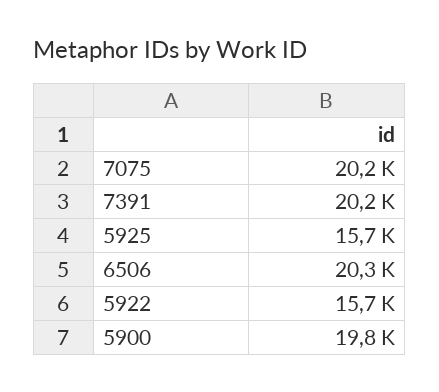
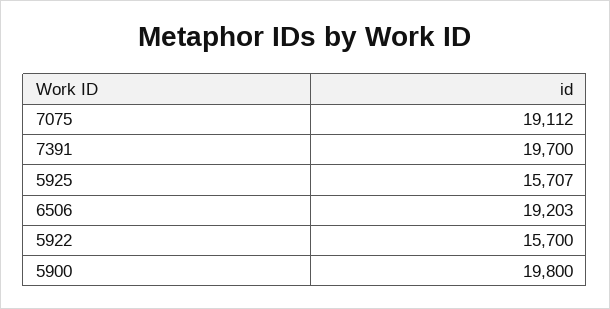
7075: 20200 -> 19112
7391: 20200 -> 19700
6506: 20300 -> 19203

